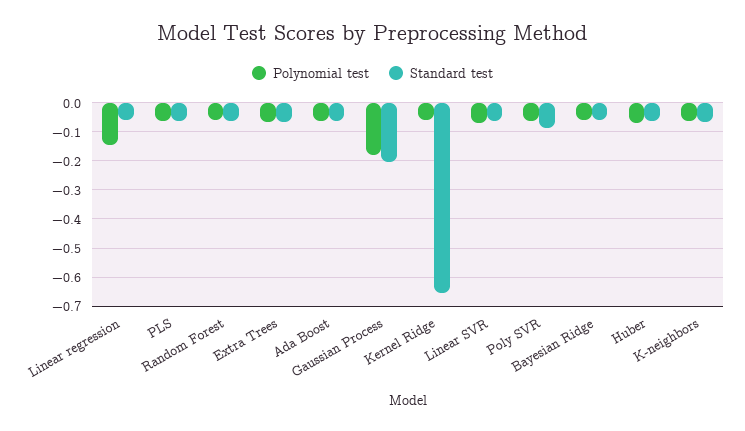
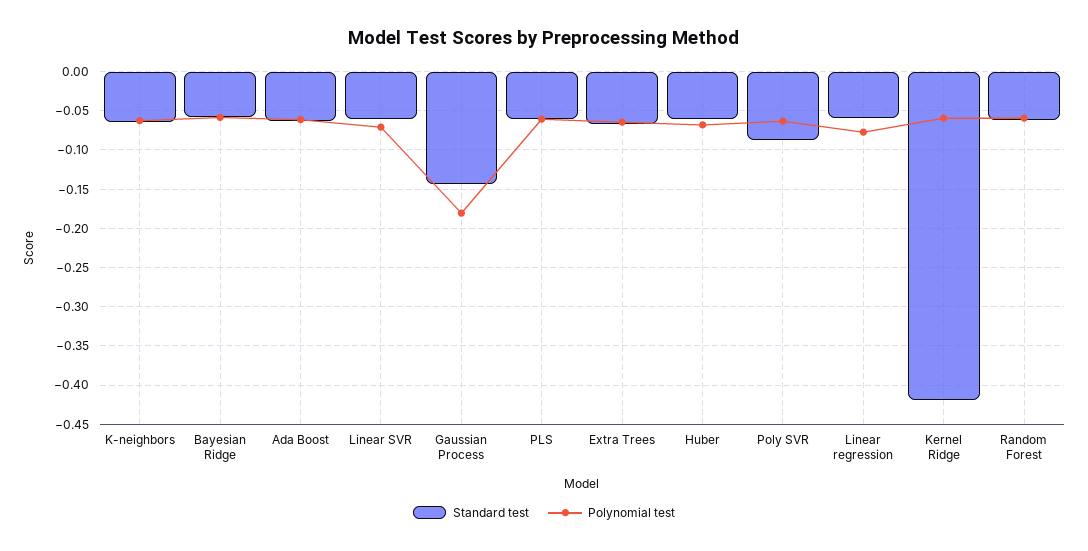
Polynomial test, Linear regression: -0.15 -> -0.08
Standard test, Gaussian Process: -0.2 -> -0.14
Standard test, Kernel Ridge: -0.65 -> -0.42

